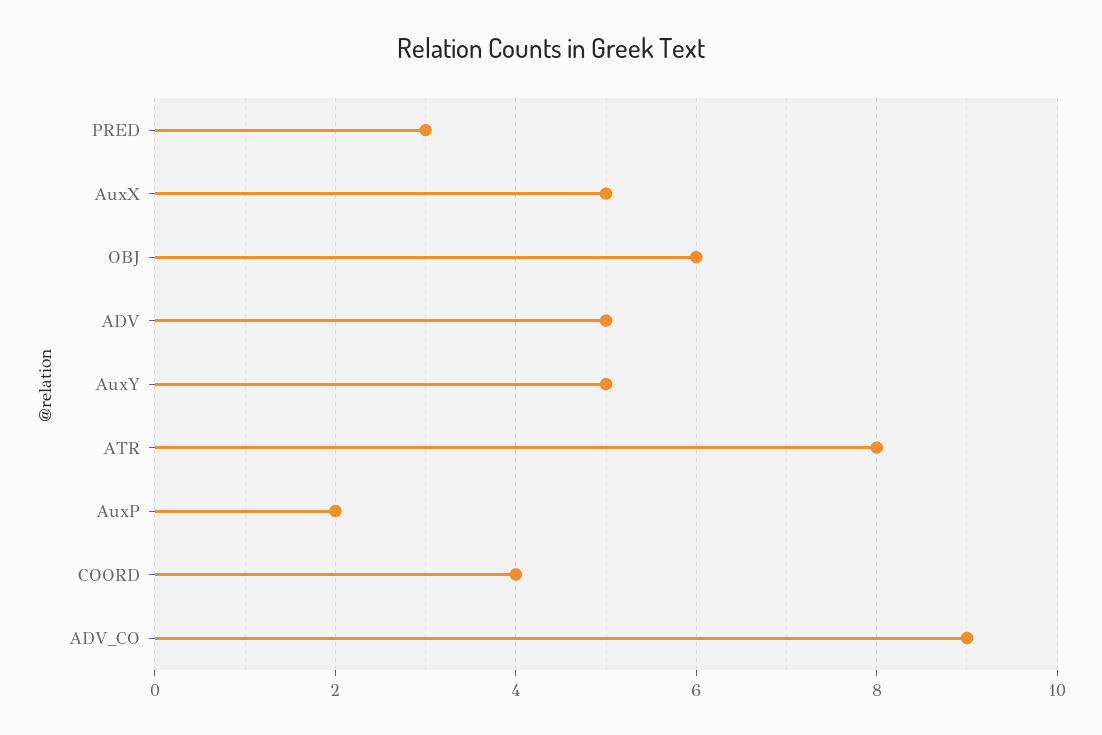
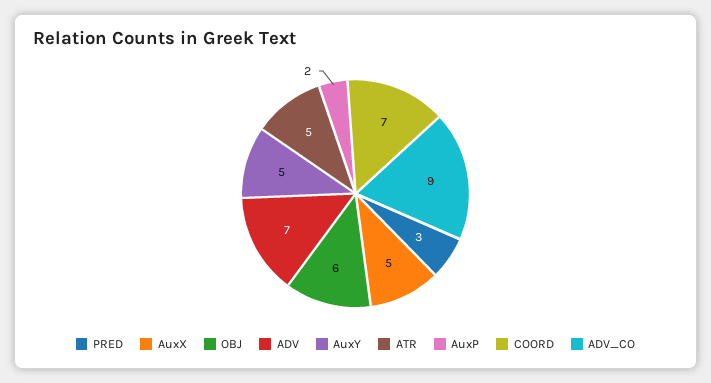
ADV: 5 -> 7
ATR: 8 -> 5
COORD: 4 -> 7

